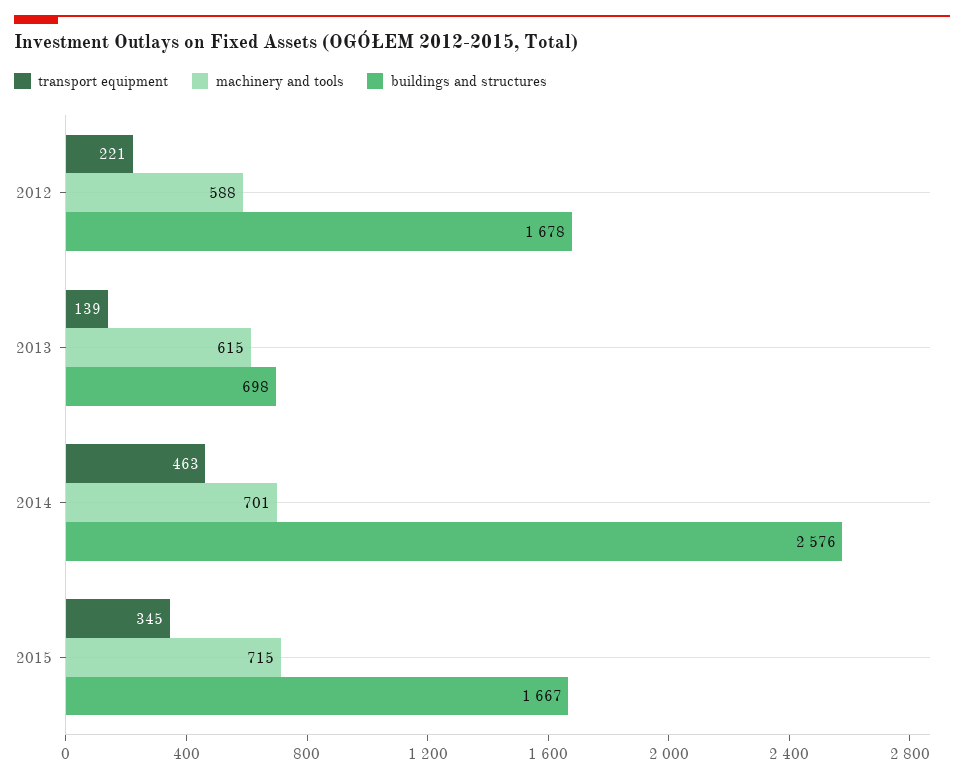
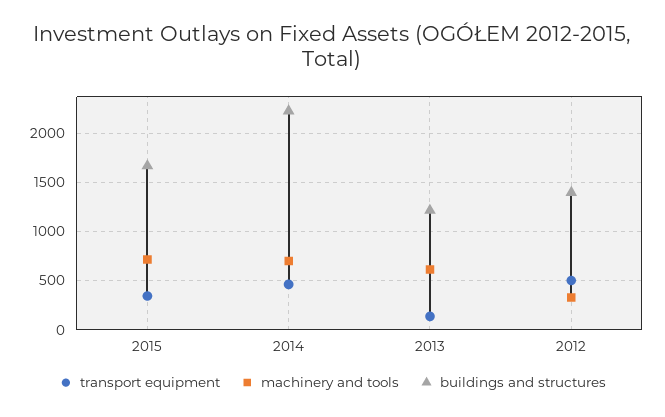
transport equipment, 2012: 221 -> 500
machinery and tools, 2012: 588 -> 300
buildings and structures, 2012: 1678 -> 1400
buildings and structures, 2013: 698 -> 1200
buildings and structures, 2014: 2576 -> 2200

